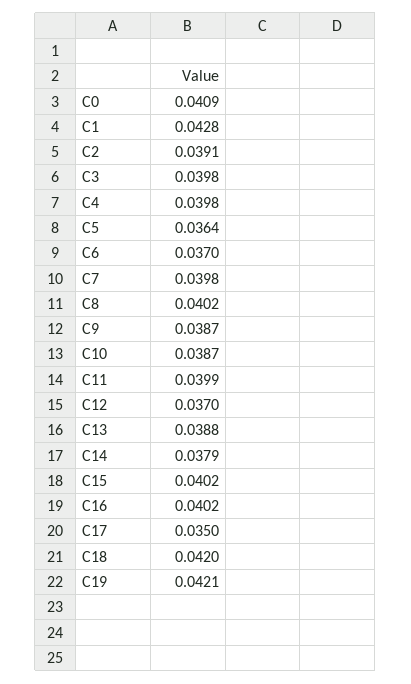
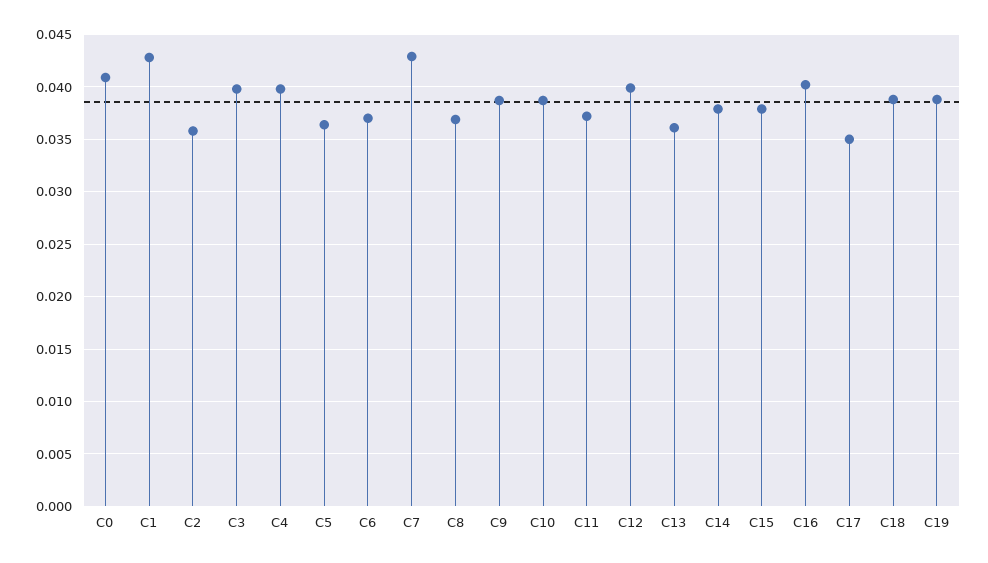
C2: 0.0391 -> 0.036
C7: 0.0398 -> 0.043
C8: 0.0402 -> 0.037
C11: 0.0399 -> 0.037
C12: 0.037 -> 0.04
C13: 0.0388 -> 0.036
C15: 0.0402 -> 0.038
C18: 0.042 -> 0.039
C19: 0.0421 -> 0.039

